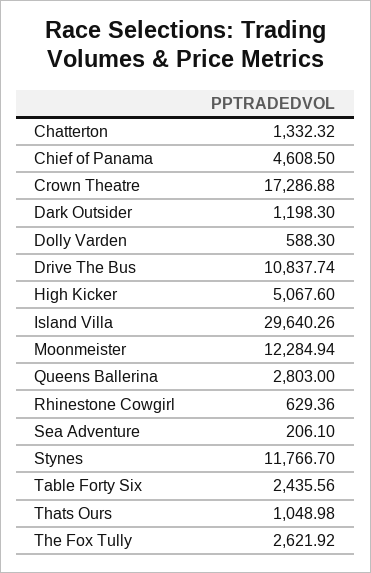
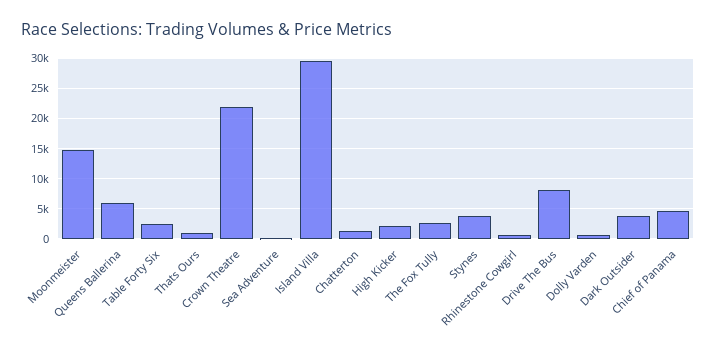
Crown Theatre: 17286.88 -> 22000
Dark Outsider: 1198.3 -> 4000
Drive The Bus: 10837.74 -> 8000
High Kicker: 5067.6 -> 2000
Moonmeister: 12284.94 -> 15000
Queens Ballerina: 2803 -> 6000
Stynes: 11766.7 -> 4000

